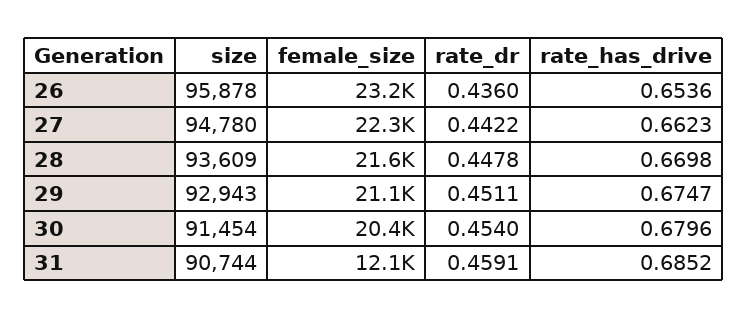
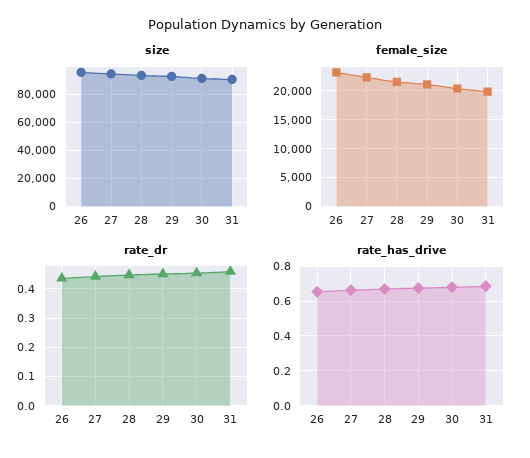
female_size, 31: 12100 -> 20000

